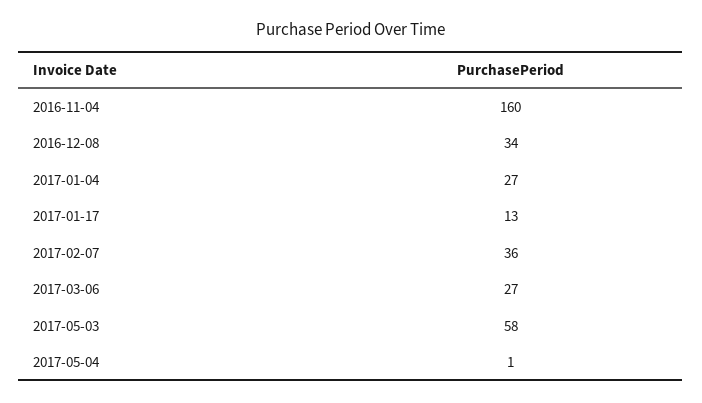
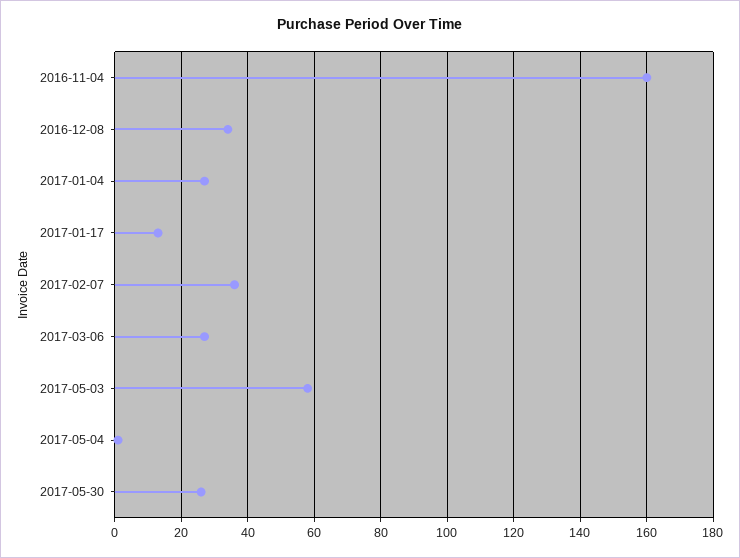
2017-05-30: none -> 25

